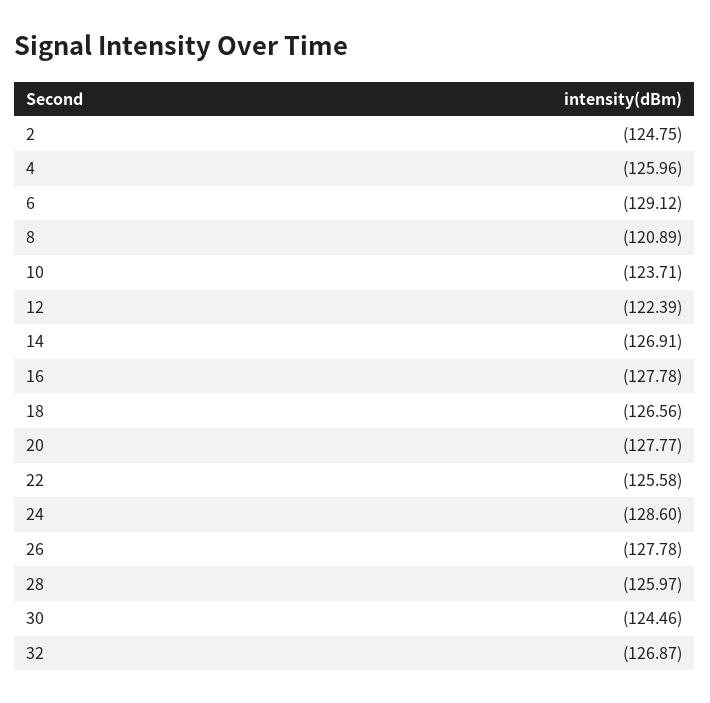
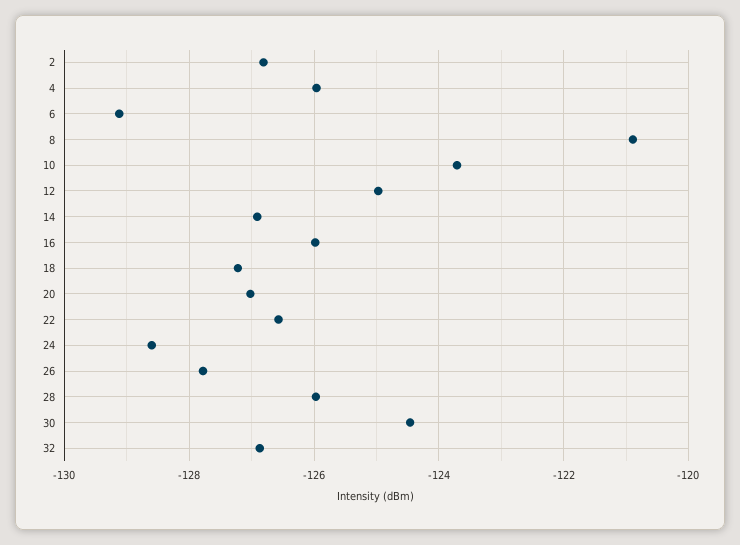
2: -124.75 -> -126.8
12: -122.39 -> -125
16: -127.78 -> -126
18: -126.56 -> -127.2
20: -127.77 -> -127
22: -125.58 -> -126.6

